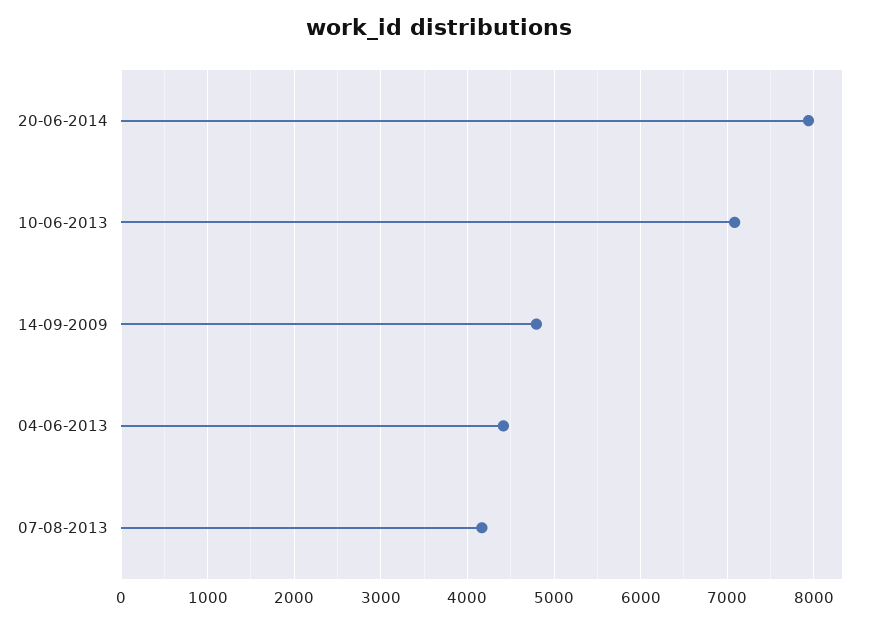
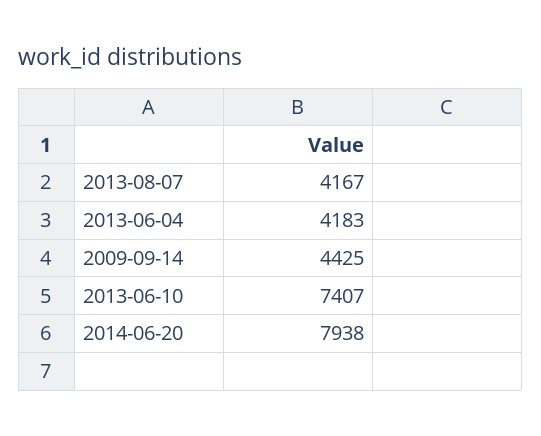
10-06-2013: 7100 -> 7407
14-09-2009: 4800 -> 4425
04-06-2013: 4400 -> 4183

